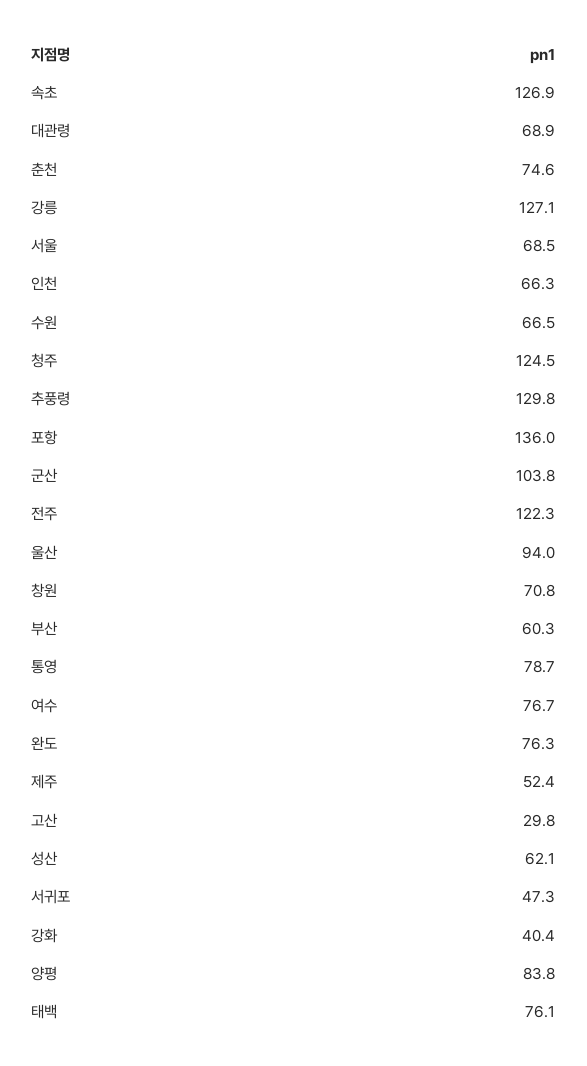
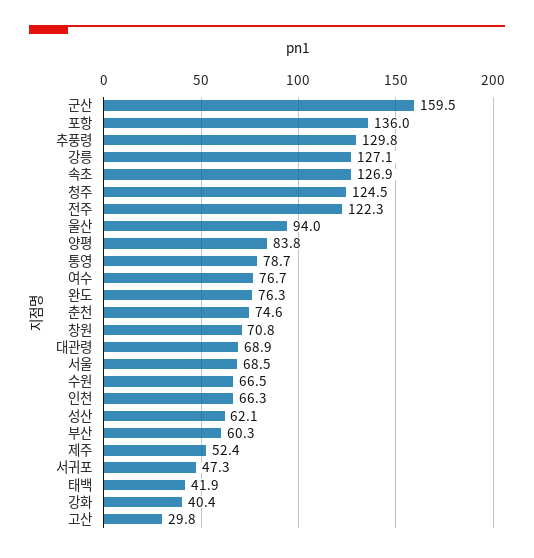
군산: 103.8 -> 159.5
태백: 76.1 -> 41.9

